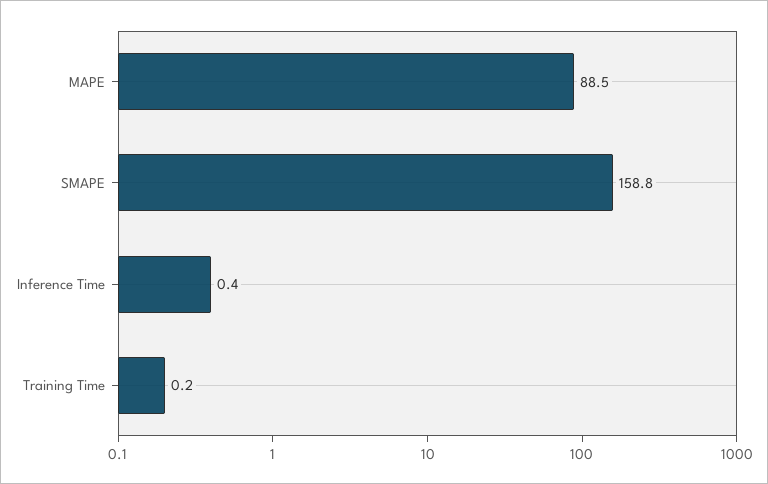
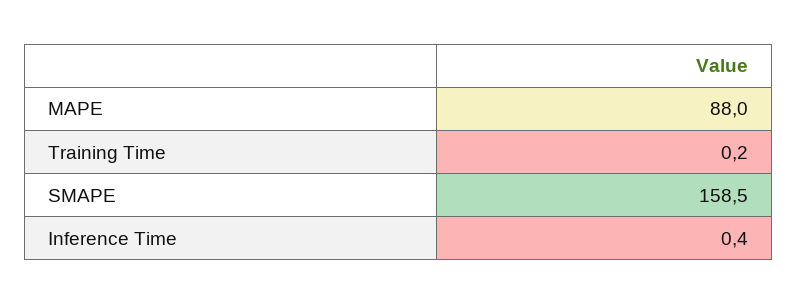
MAPE: 88.5 -> 88
SMAPE: 158.8 -> 158.5

